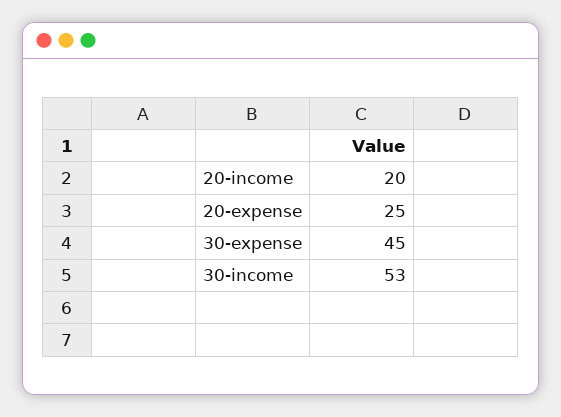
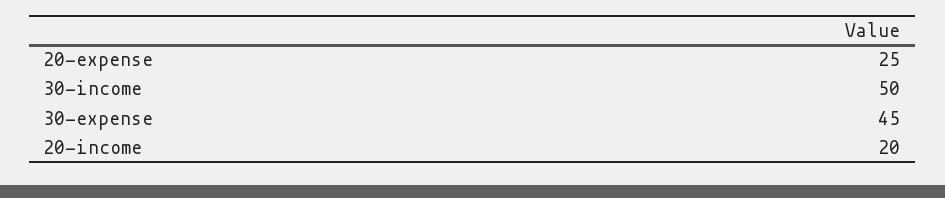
30-income: 53 -> 50

